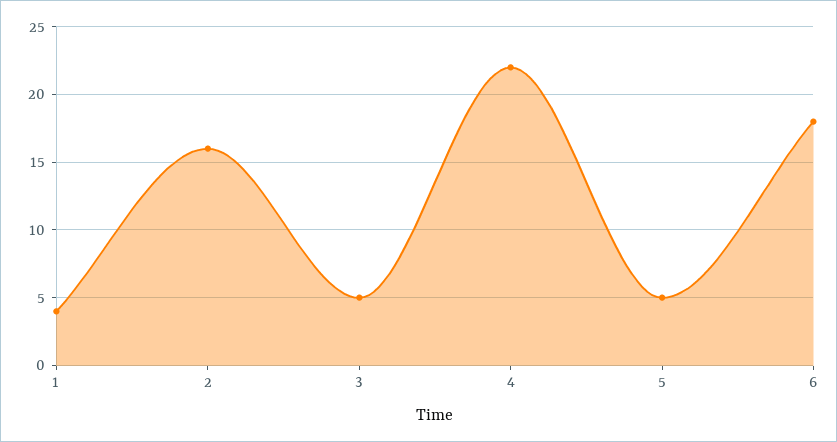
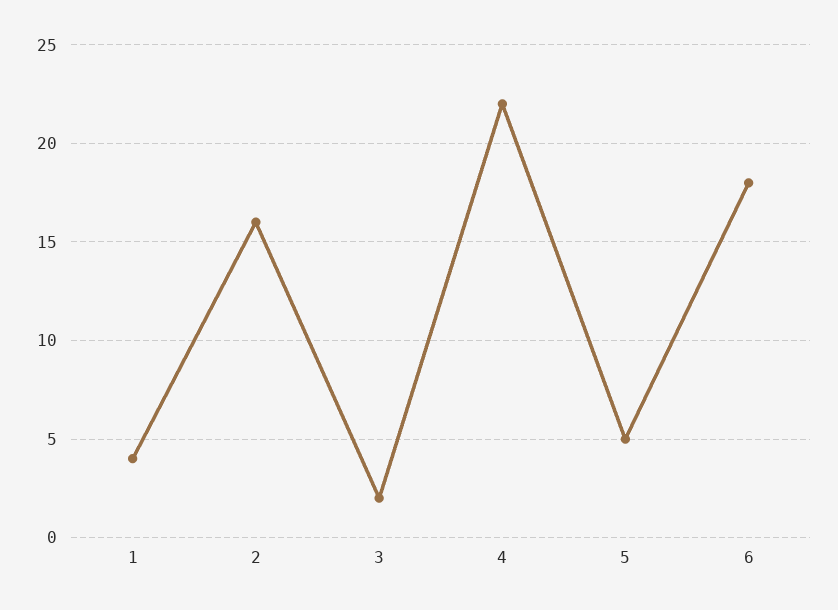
3: 5 -> 2

